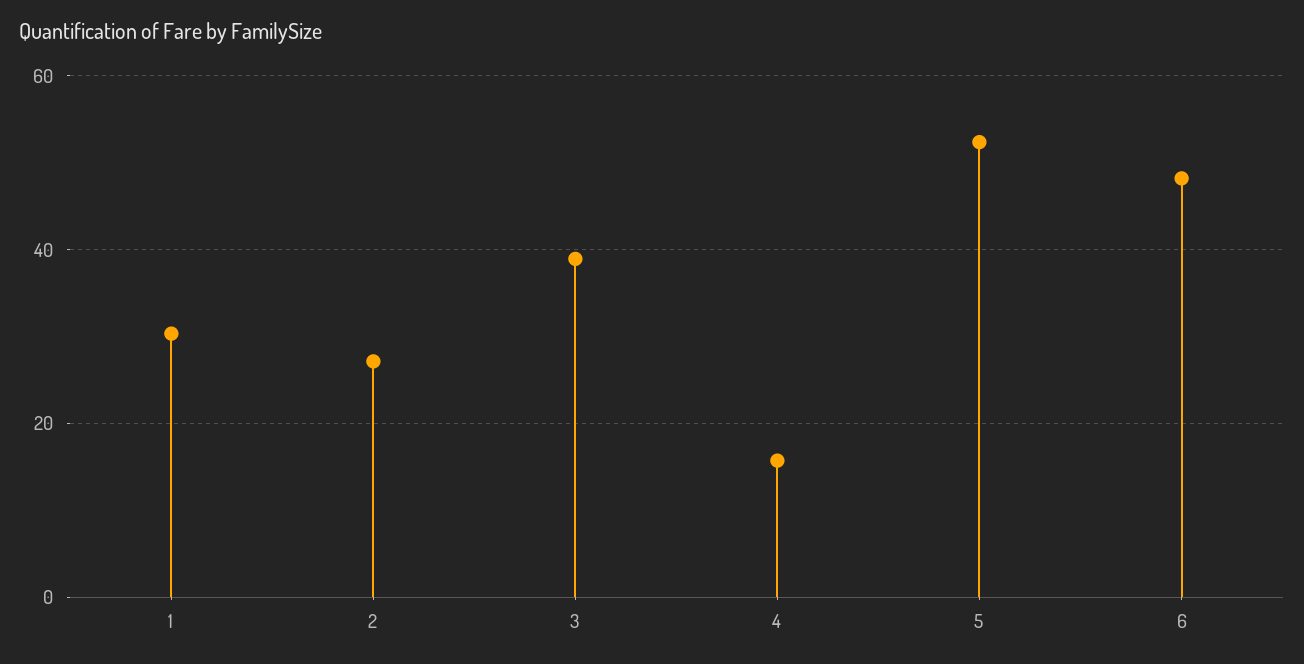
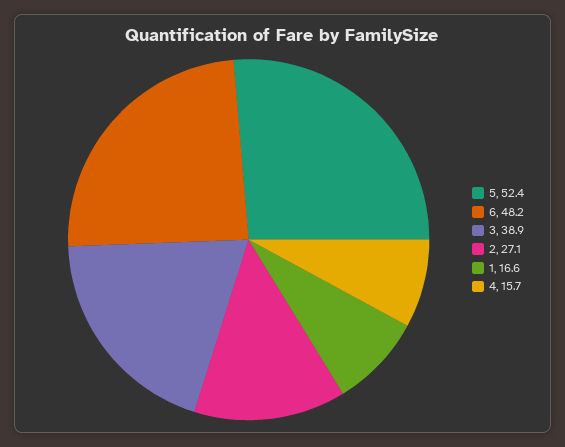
1: 30 -> 16.6

